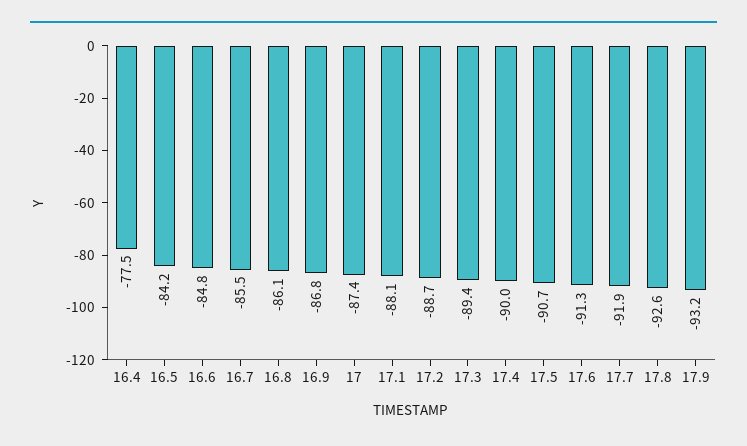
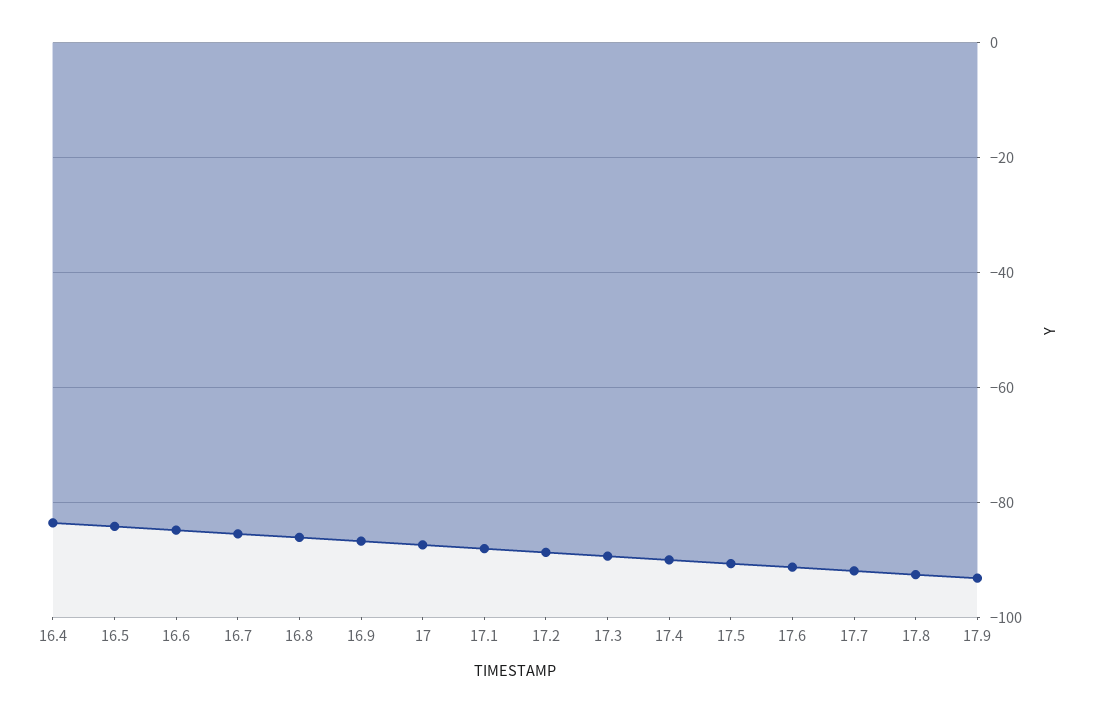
16.4: -77.5 -> -84

